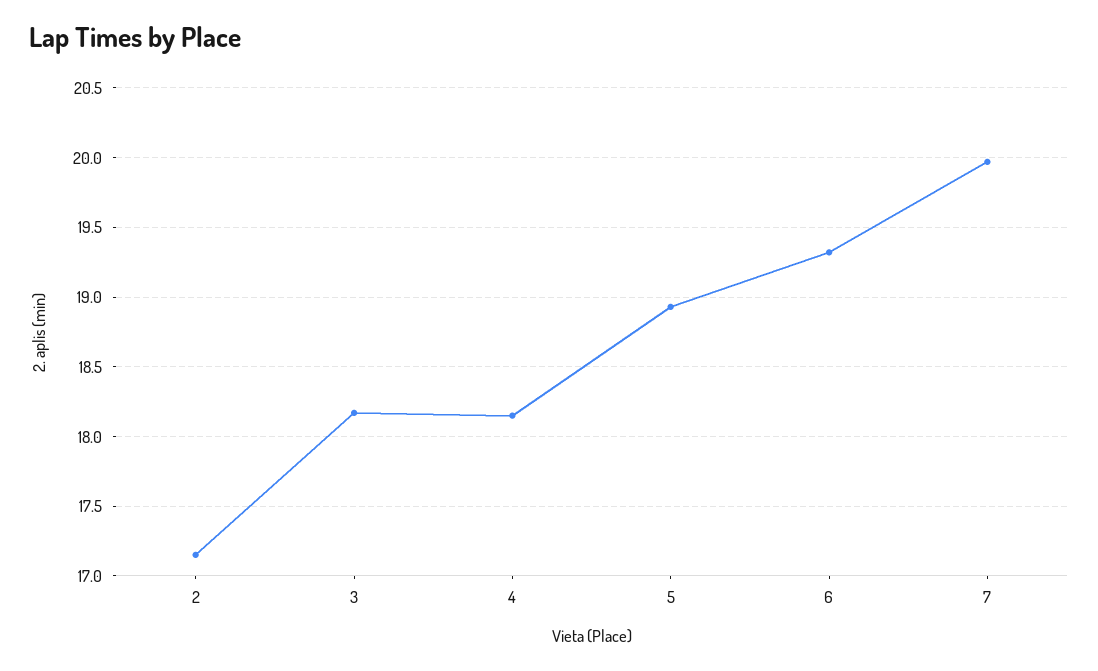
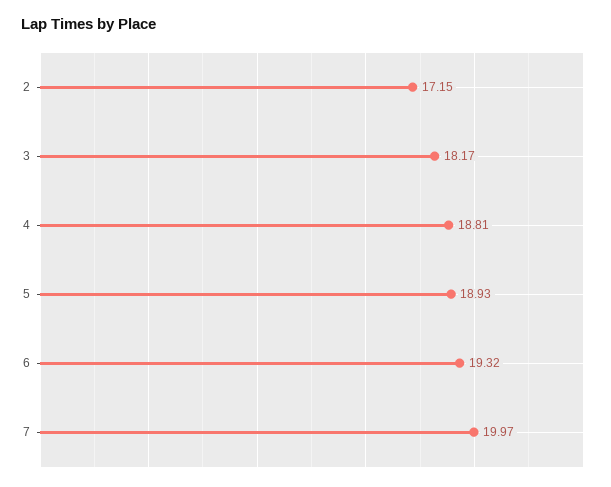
4: 18.15 -> 18.81

